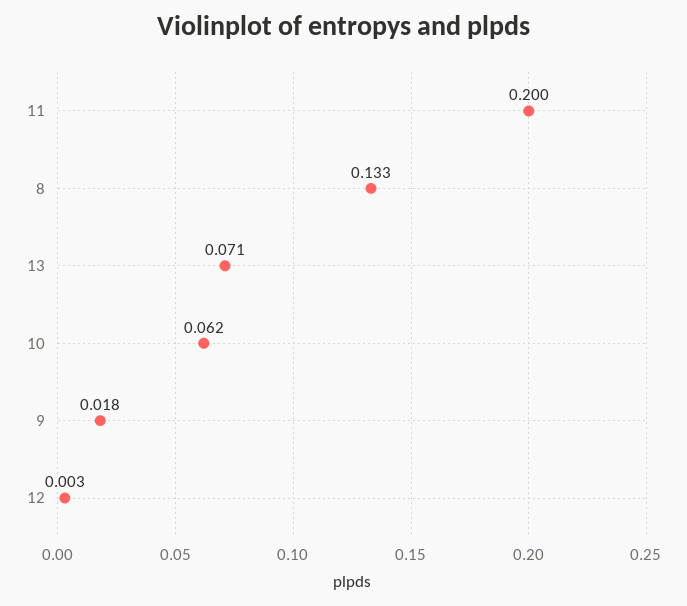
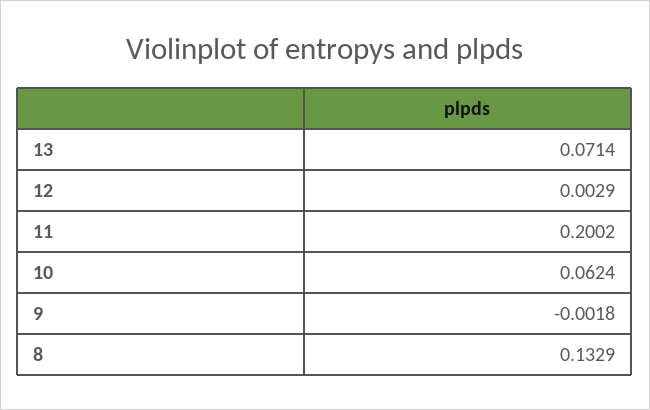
9: 0.018 -> -0.0018

